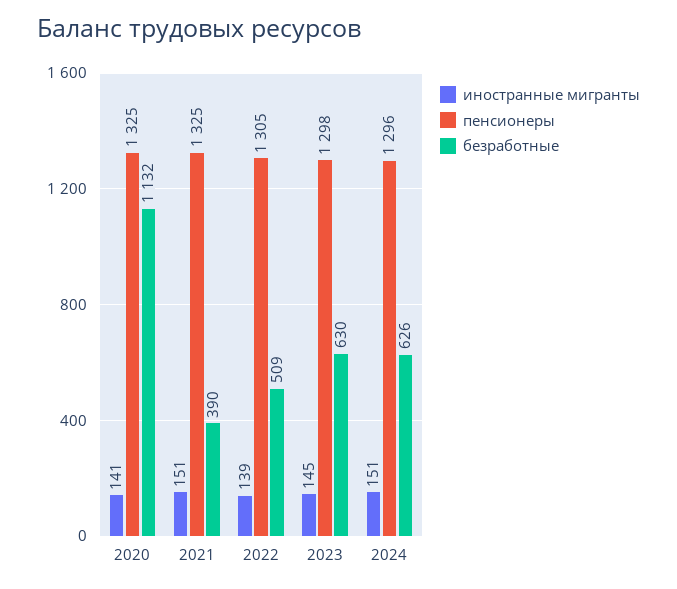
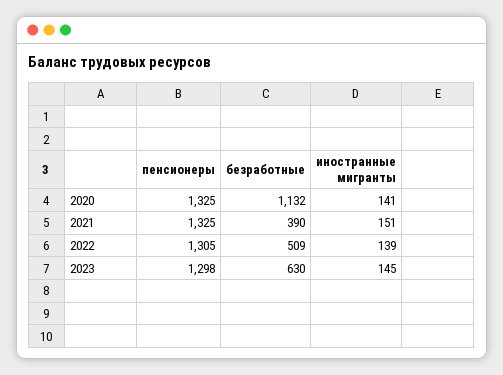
иностранные мигранты, 2024: 151 -> none
пенсионеры, 2024: 1296 -> none
безработные, 2024: 626 -> none

